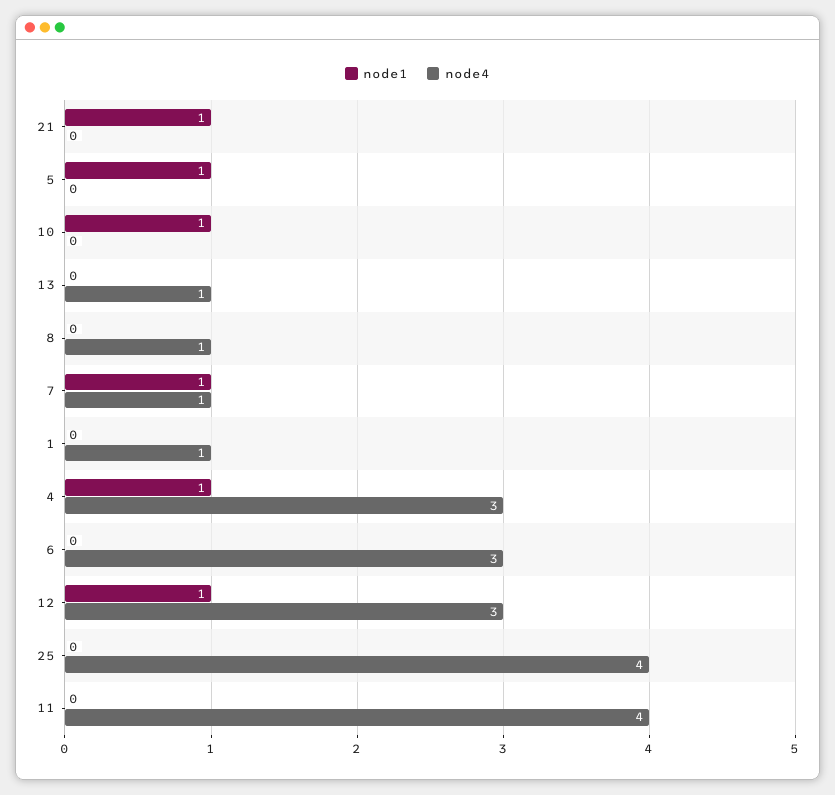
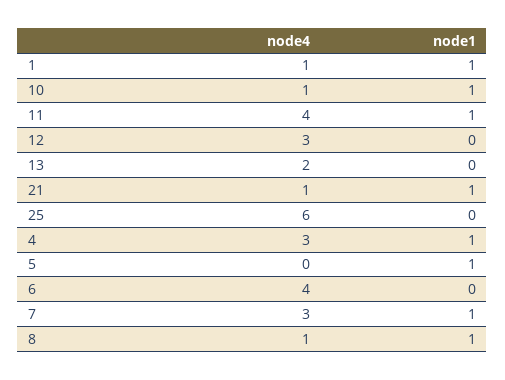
node4, 21: 0 -> 1
node4, 10: 0 -> 1
node4, 13: 1 -> 2
node1, 8: 0 -> 1
node4, 7: 1 -> 3
node1, 1: 0 -> 1
node4, 6: 3 -> 4
node1, 12: 1 -> 0
node4, 25: 4 -> 6
node1, 11: 0 -> 1

